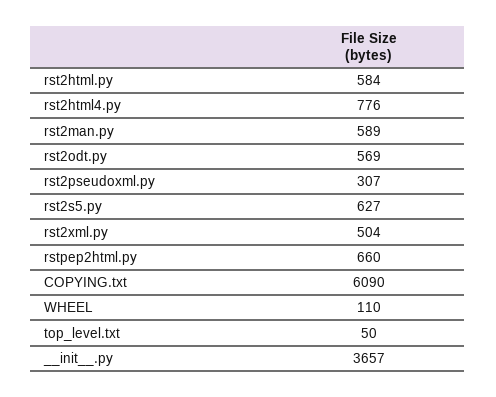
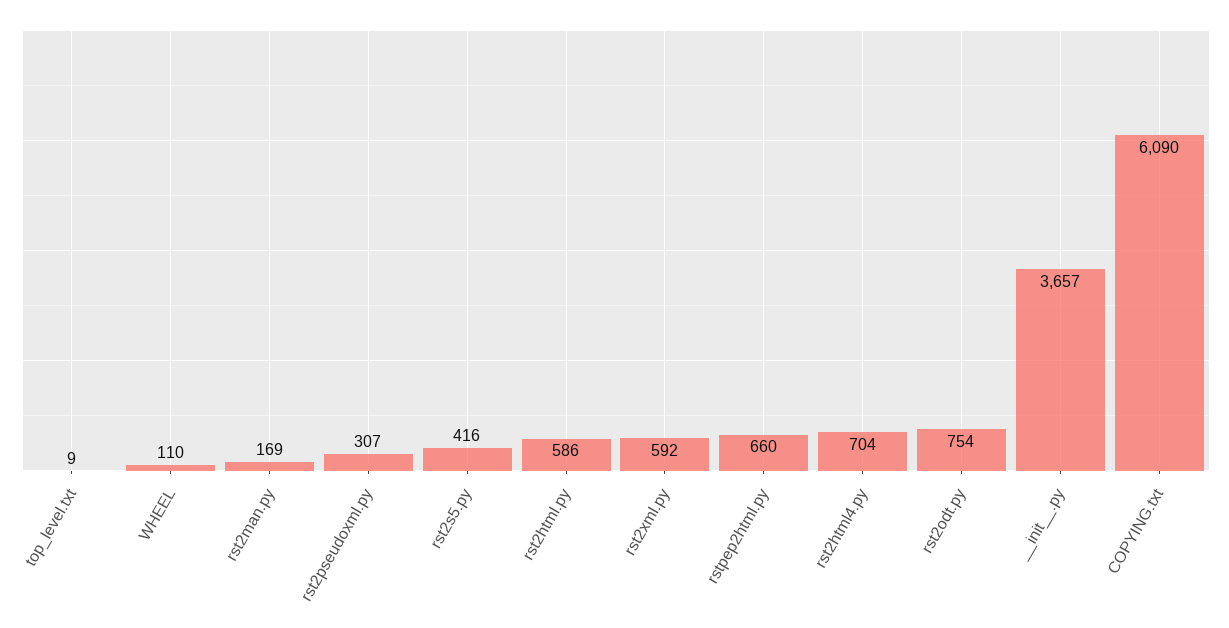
rst2html.py: 584 -> 586
rst2html4.py: 776 -> 704
rst2man.py: 589 -> 169
rst2odt.py: 569 -> 754
rst2s5.py: 627 -> 416
rst2xml.py: 504 -> 592
top_level.txt: 50 -> 9

